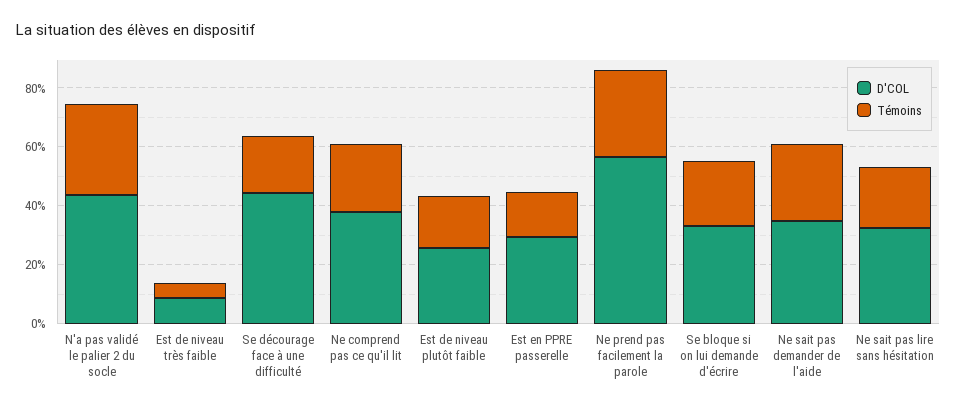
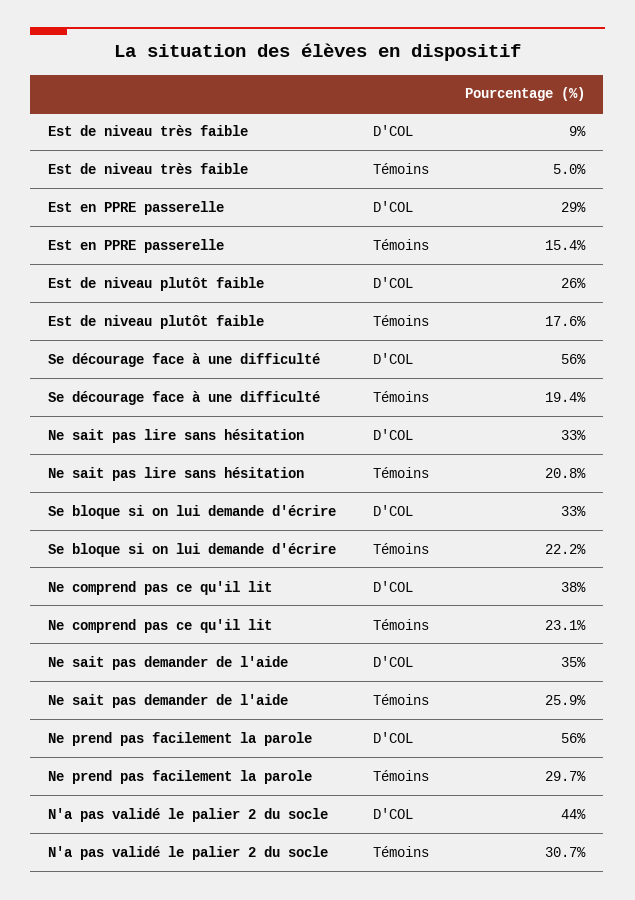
D'COL, Se décourage face à une difficulté: 45 -> 56

